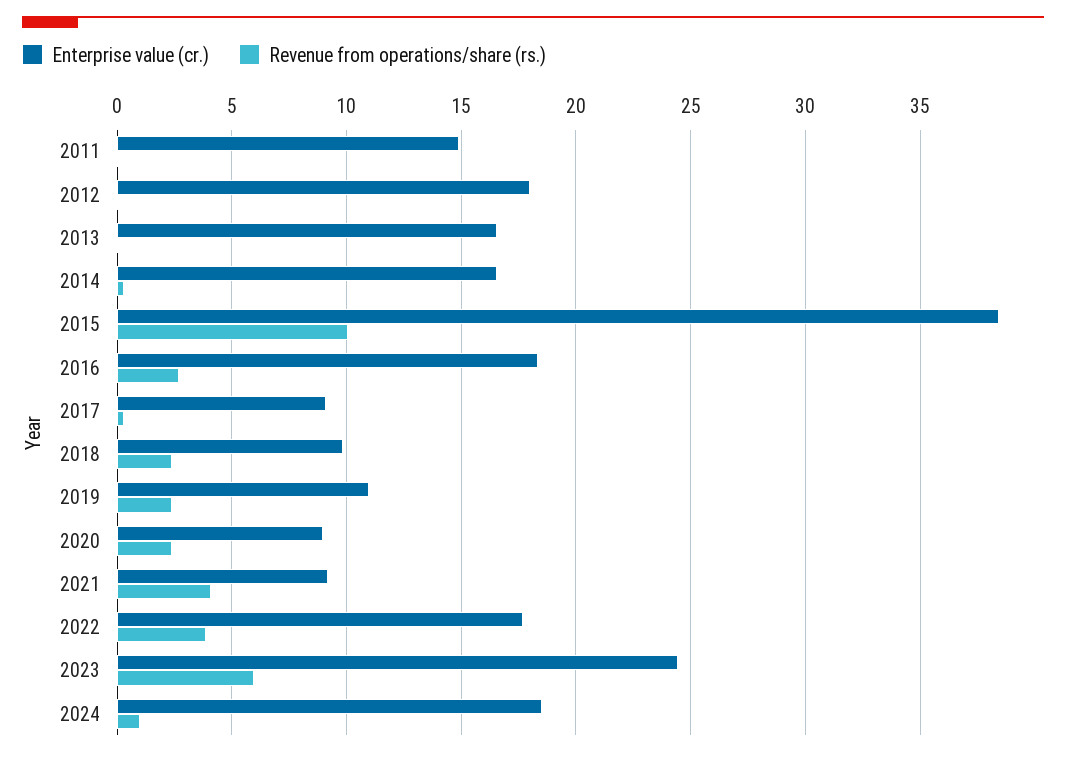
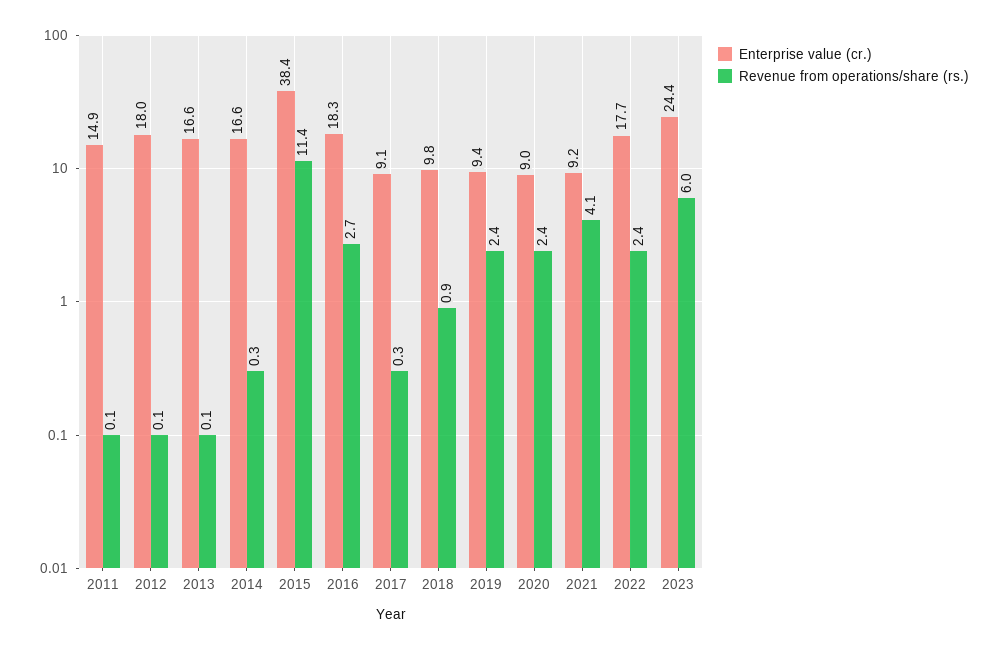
Revenue from operations/share (rs.), 2015: 10 -> 11.4
Revenue from operations/share (rs.), 2018: 2.5 -> 0.9
Enterprise value (cr.), 2019: 11 -> 9.4
Revenue from operations/share (rs.), 2022: 4 -> 2.4
Enterprise value (cr.), 2024: 18.5 -> none
Revenue from operations/share (rs.), 2024: 1 -> none

